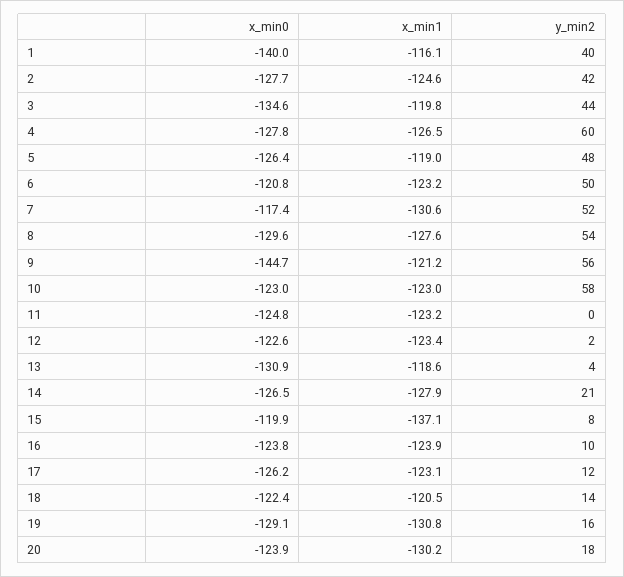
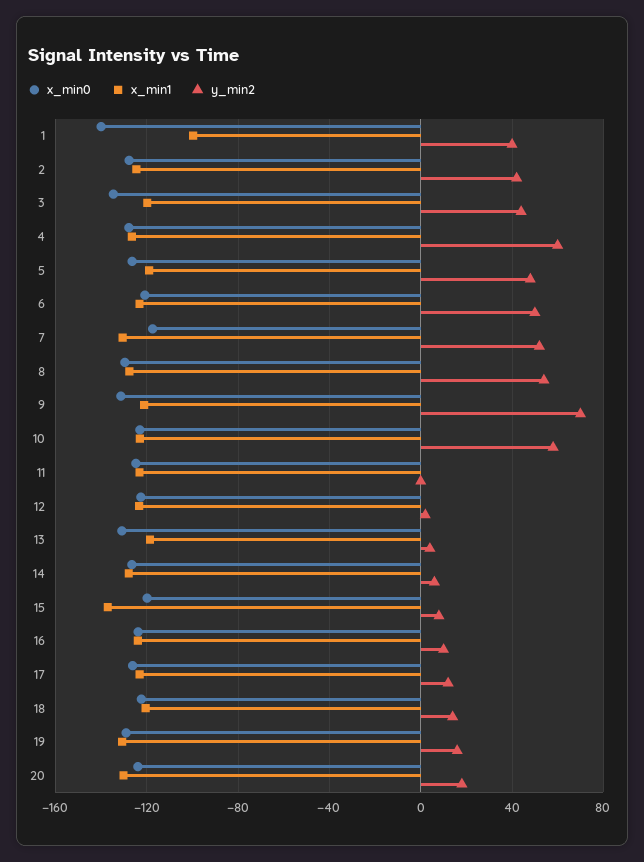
x_min1, 1: -116.1 -> -100
x_min0, 9: -144.7 -> -130
y_min2, 9: 56 -> 70
y_min2, 14: 21 -> 5

